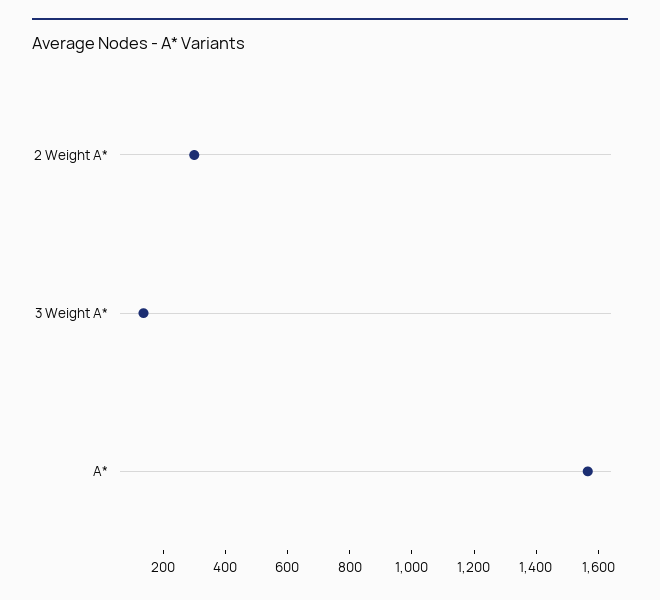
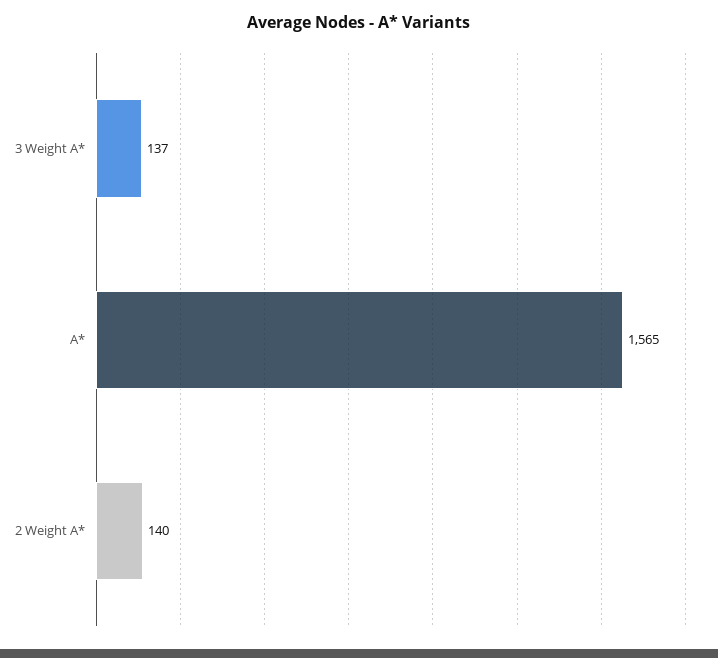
2 Weight A*: 300 -> 140

